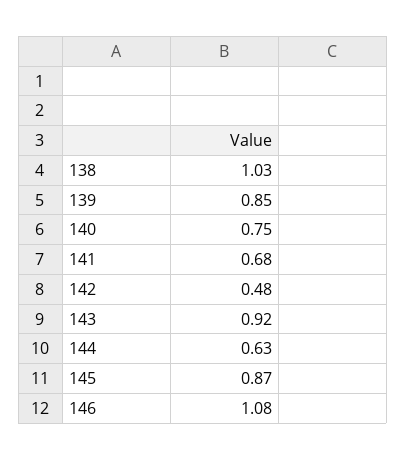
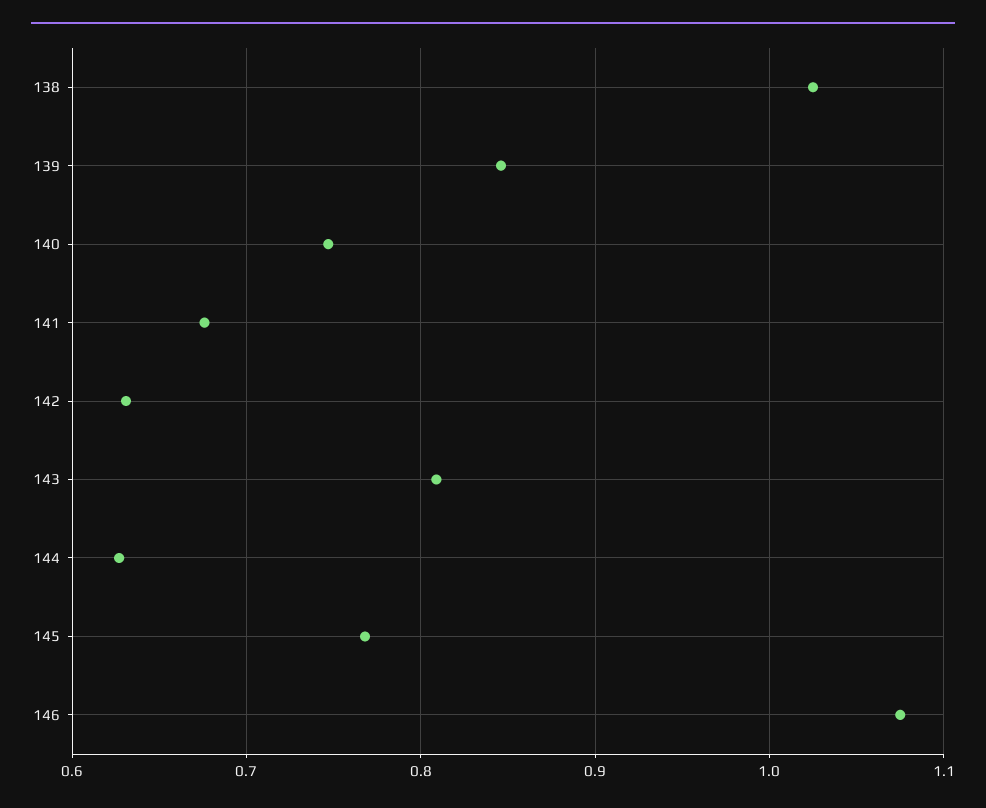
142: 0.48 -> 0.63
143: 0.92 -> 0.81
145: 0.87 -> 0.77

